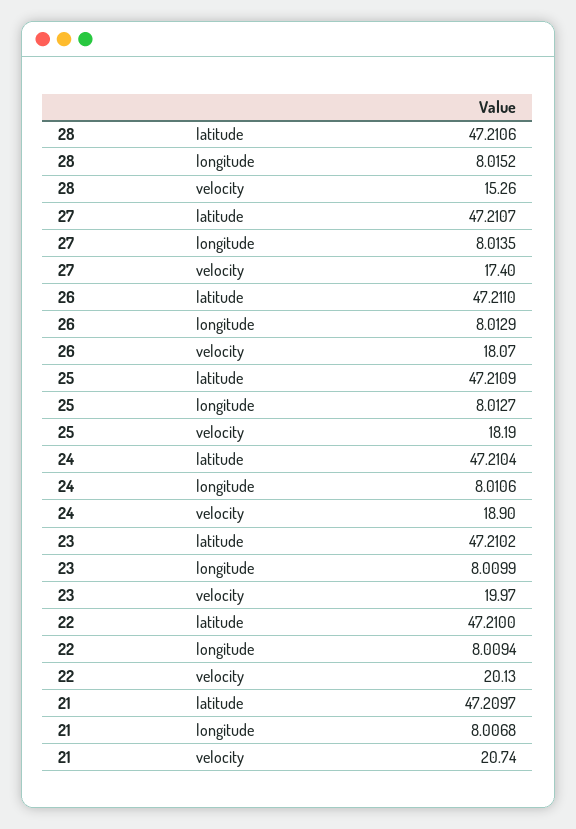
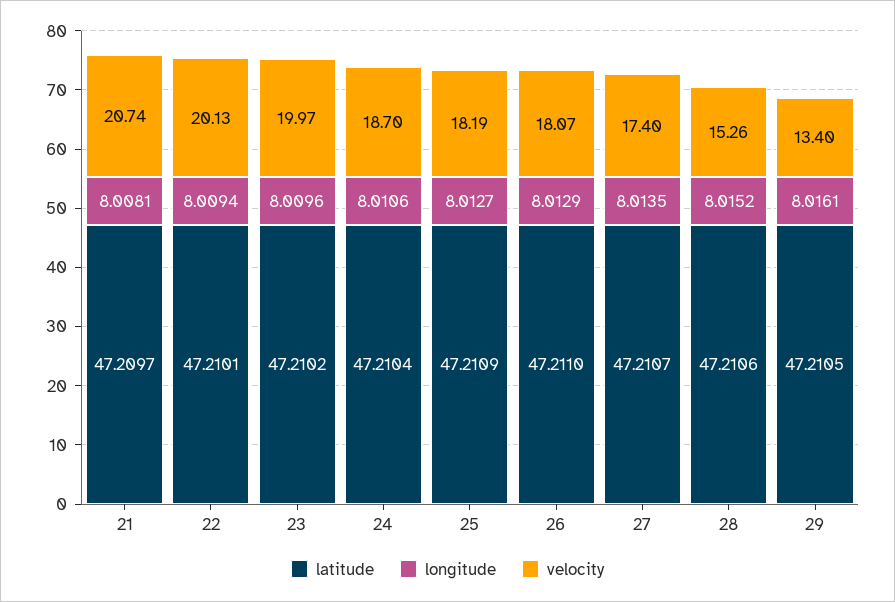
velocity, 24: 18.9 -> 18.7
longitude, 23: 8.0099 -> 8.0096
latitude, 22: 47.21 -> 47.2101
longitude, 21: 8.0068 -> 8.0081
latitude, 29: none -> 47.2105
longitude, 29: none -> 8.0161
velocity, 29: none -> 13.4

